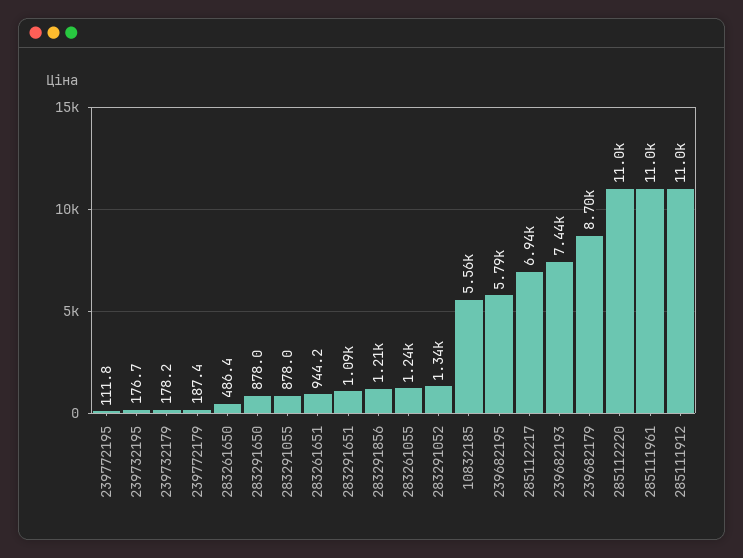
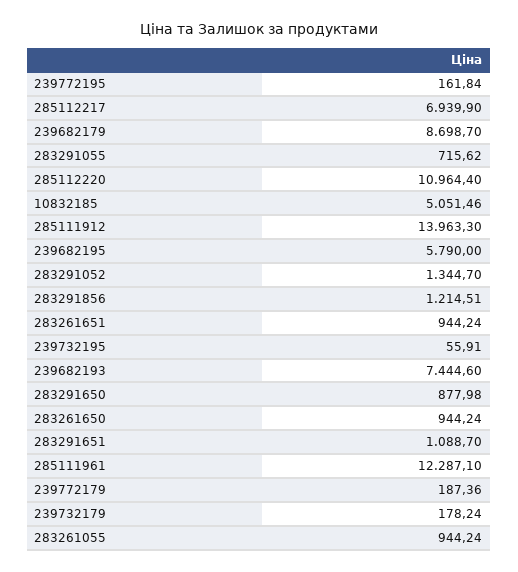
239772195: 111.8 -> 161.84
239732195: 176.7 -> 55.91
283261650: 486.4 -> 944.24
283291055: 878 -> 715.62
283261055: 1240 -> 944.24
10832185: 5560 -> 5051.46
285111961: 11000 -> 12287.1
285111912: 11000 -> 13963.3

